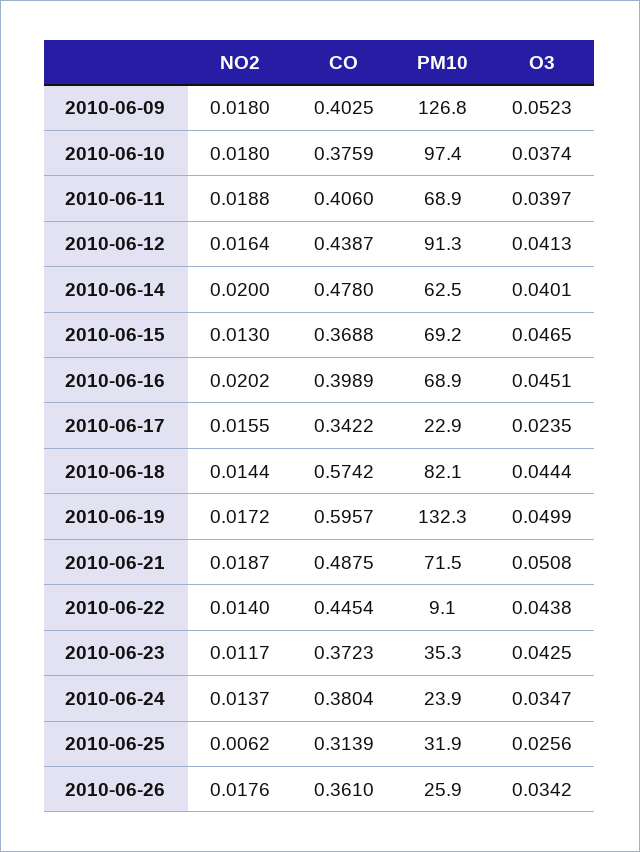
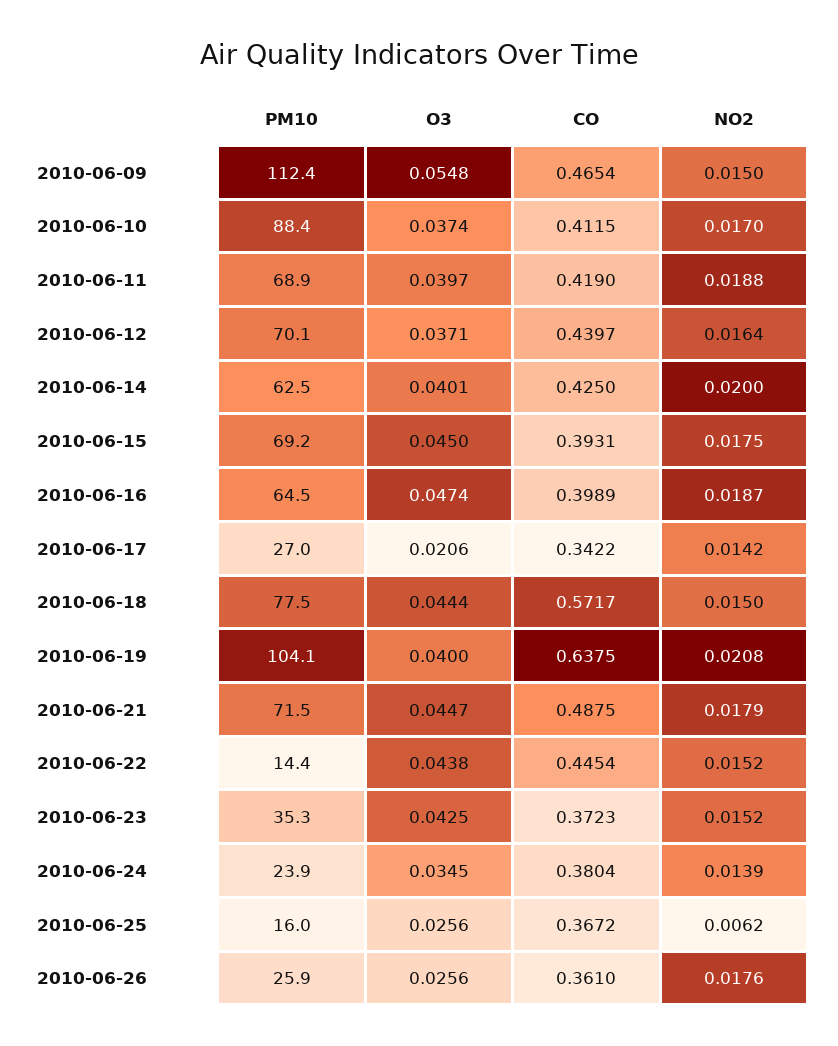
NO2, 2010-06-09: 0.018 -> 0.015
CO, 2010-06-09: 0.4025 -> 0.4654
PM10, 2010-06-09: 126.8 -> 112.4
O3, 2010-06-09: 0.0523 -> 0.0548
NO2, 2010-06-10: 0.018 -> 0.017
CO, 2010-06-10: 0.3759 -> 0.4115
PM10, 2010-06-10: 97.4 -> 88.4
CO, 2010-06-11: 0.406 -> 0.419
CO, 2010-06-12: 0.4387 -> 0.4397
PM10, 2010-06-12: 91.3 -> 70.1
O3, 2010-06-12: 0.0413 -> 0.0371
CO, 2010-06-14: 0.478 -> 0.425
NO2, 2010-06-15: 0.013 -> 0.0175
CO, 2010-06-15: 0.3688 -> 0.3931
O3, 2010-06-15: 0.0465 -> 0.045
NO2, 2010-06-16: 0.0202 -> 0.0187
PM10, 2010-06-16: 68.9 -> 64.5
O3, 2010-06-16: 0.0451 -> 0.0474
NO2, 2010-06-17: 0.0155 -> 0.0142
PM10, 2010-06-17: 22.9 -> 27
O3, 2010-06-17: 0.0235 -> 0.0206
NO2, 2010-06-18: 0.0144 -> 0.015
CO, 2010-06-18: 0.5742 -> 0.5717
PM10, 2010-06-18: 82.1 -> 77.5
NO2, 2010-06-19: 0.0172 -> 0.0208
CO, 2010-06-19: 0.5957 -> 0.6375
PM10, 2010-06-19: 132.3 -> 104.1
O3, 2010-06-19: 0.0499 -> 0.04
NO2, 2010-06-21: 0.0187 -> 0.0179
O3, 2010-06-21: 0.0508 -> 0.0447
NO2, 2010-06-22: 0.014 -> 0.0152
PM10, 2010-06-22: 9.1 -> 14.4
NO2, 2010-06-23: 0.0117 -> 0.0152
NO2, 2010-06-24: 0.0137 -> 0.0139
O3, 2010-06-24: 0.0347 -> 0.0345
CO, 2010-06-25: 0.3139 -> 0.3672
PM10, 2010-06-25: 31.9 -> 16
O3, 2010-06-26: 0.0342 -> 0.0256

